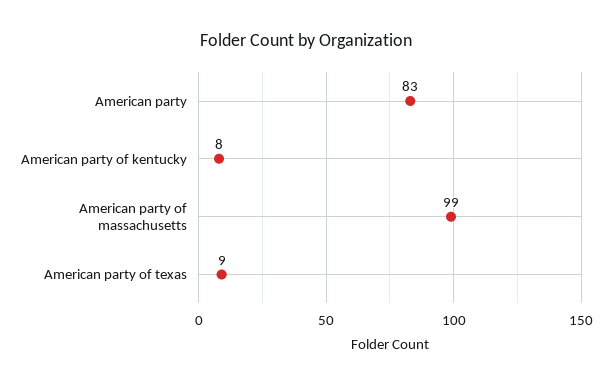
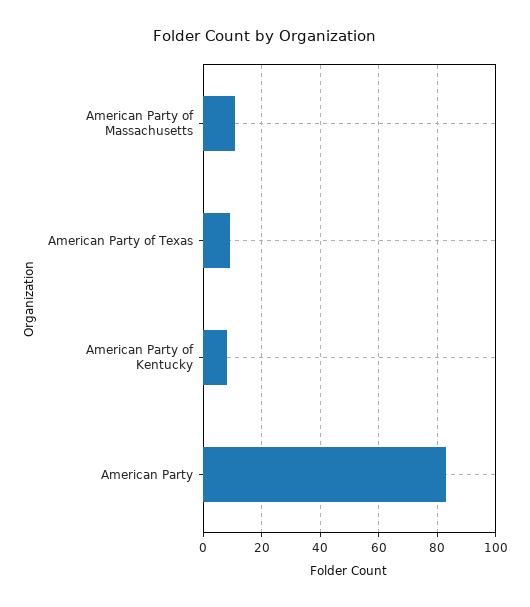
American party of massachusetts: 99 -> 10

